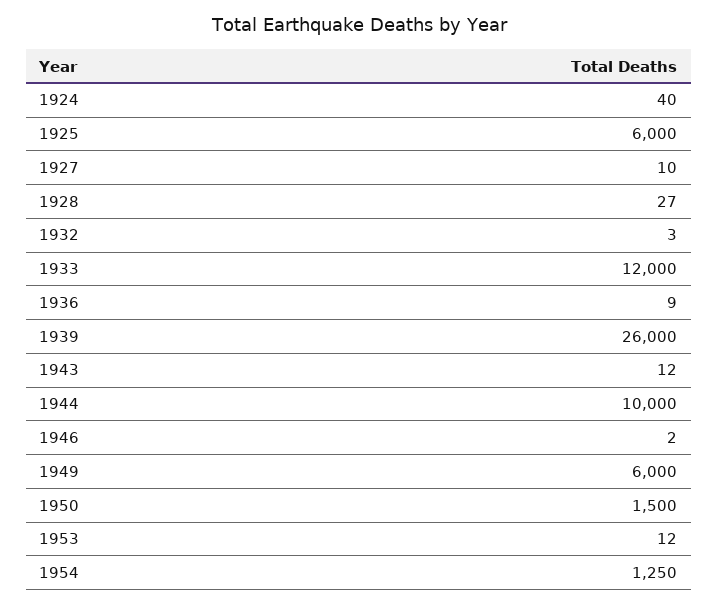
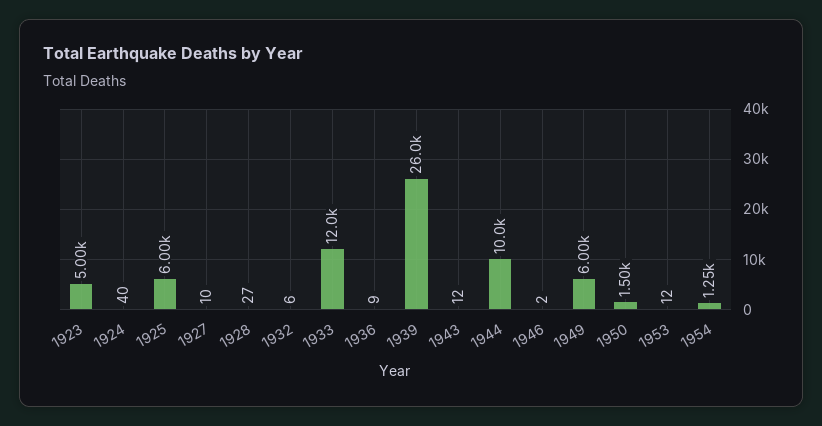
1932: 3 -> 6
1923: none -> 5000

